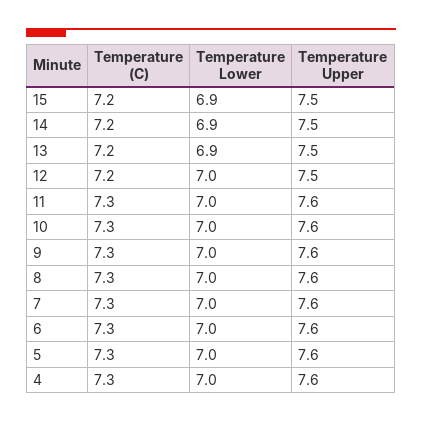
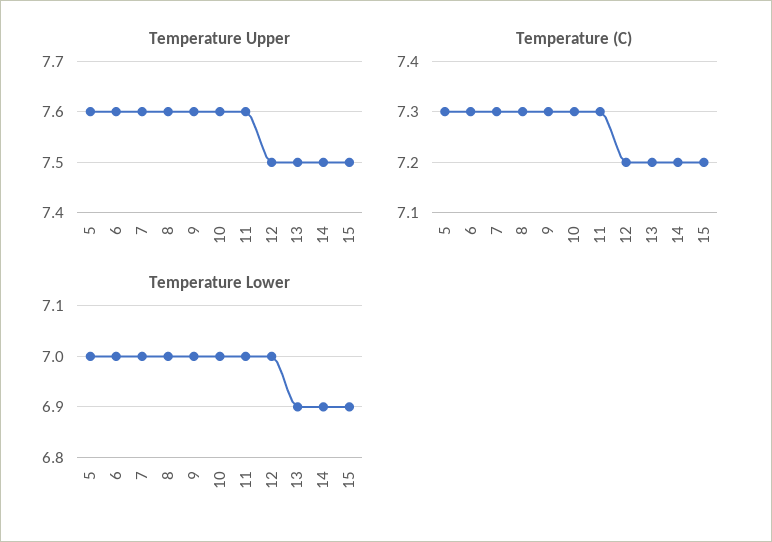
Temperature (C), 4: 7.3 -> none
Temperature Lower, 4: 7 -> none
Temperature Upper, 4: 7.6 -> none

